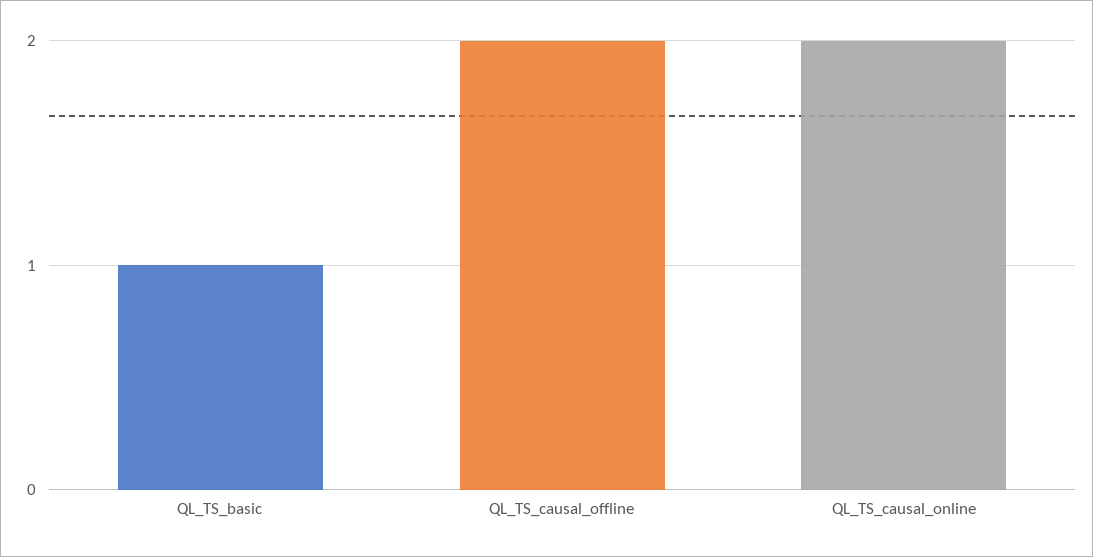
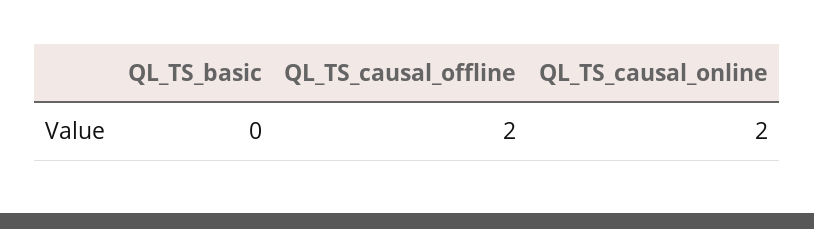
QL_TS_basic: 1 -> 0

